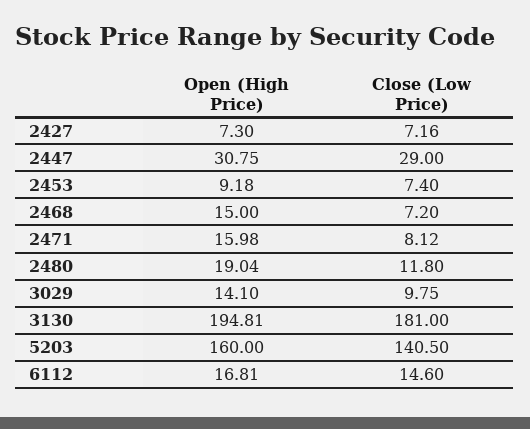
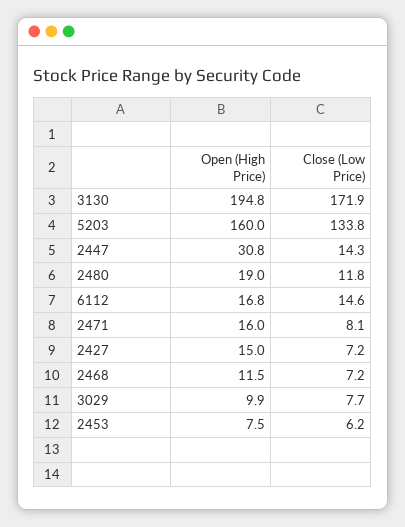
Open (High Price), 2427: 7.3 -> 15
Close (Low Price), 2447: 29 -> 14.3
Open (High Price), 2453: 9.18 -> 7.5
Close (Low Price), 2453: 7.4 -> 6.2
Open (High Price), 2468: 15 -> 11.5
Open (High Price), 3029: 14.1 -> 9.9
Close (Low Price), 3029: 9.75 -> 7.7
Close (Low Price), 3130: 181 -> 171.9
Close (Low Price), 5203: 140.5 -> 133.8

